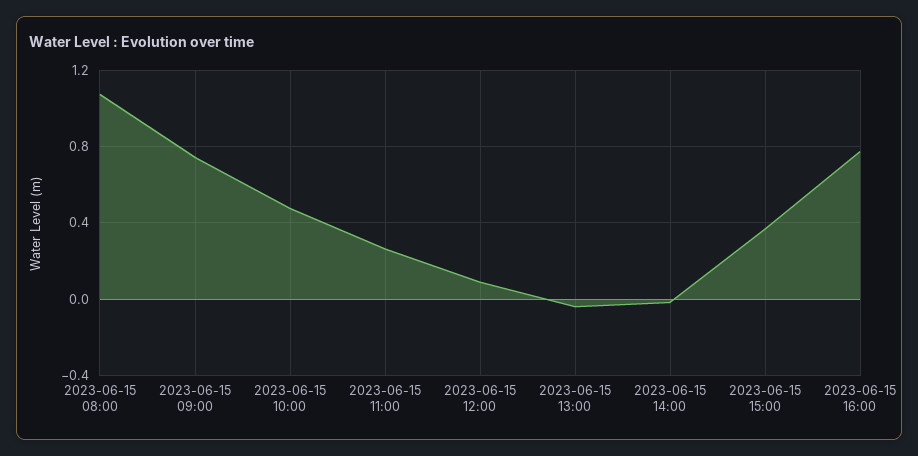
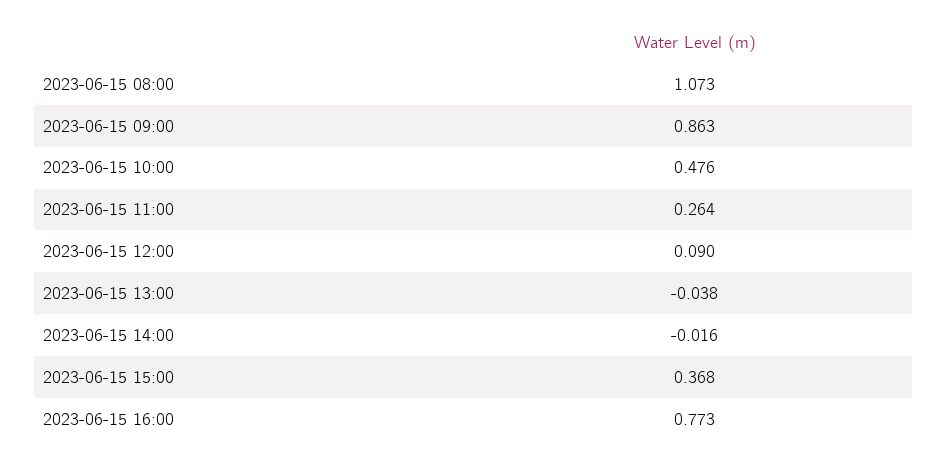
2023-06-15 09:00: 0.75 -> 0.863

